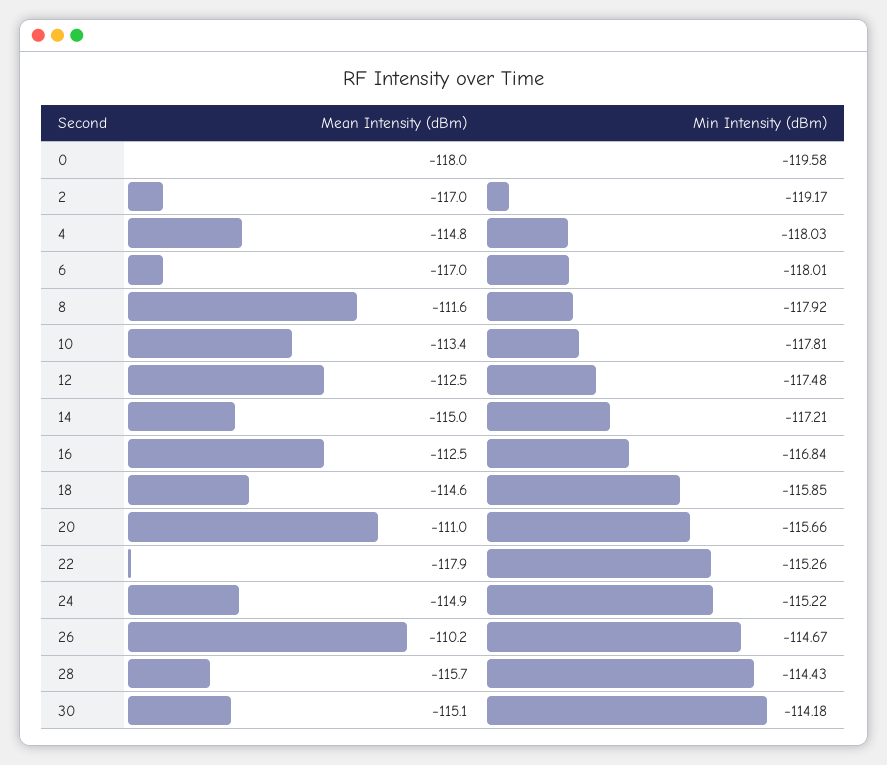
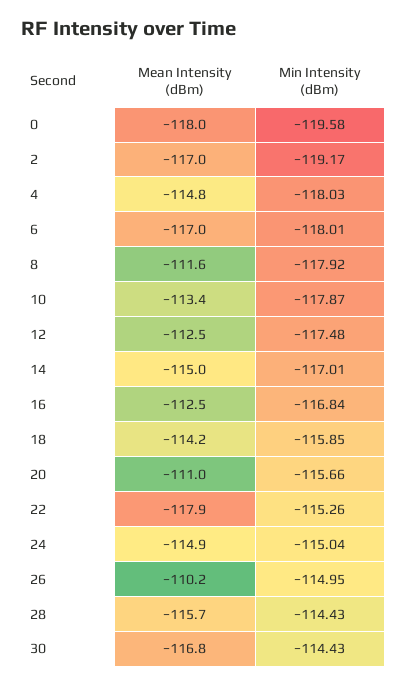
Min Intensity (dBm), 10: -117.81 -> -117.87
Min Intensity (dBm), 14: -117.21 -> -117.01
Mean Intensity (dBm), 18: -114.6 -> -114.2
Min Intensity (dBm), 24: -115.22 -> -115.04
Min Intensity (dBm), 26: -114.67 -> -114.95
Mean Intensity (dBm), 30: -115.1 -> -116.8
Min Intensity (dBm), 30: -114.18 -> -114.43

